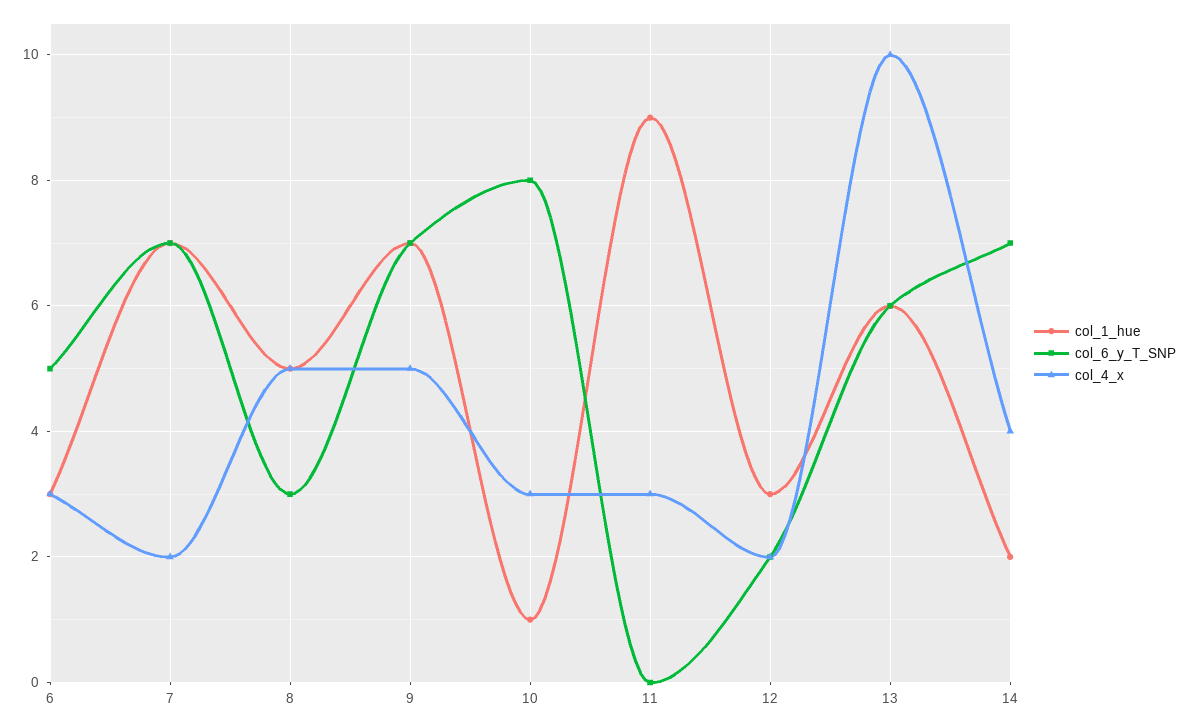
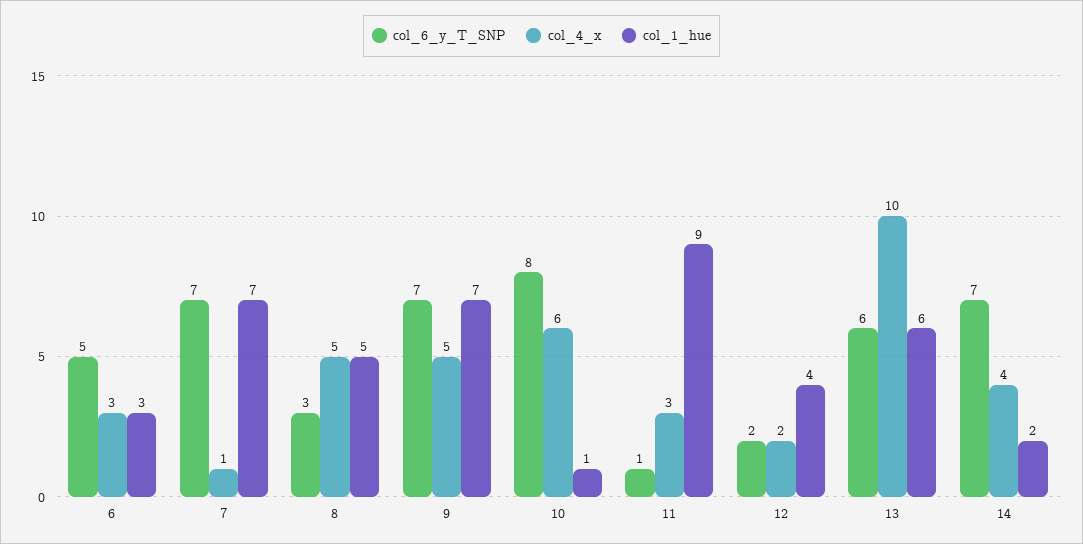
col_4_x, 7: 2 -> 1
col_4_x, 10: 3 -> 6
col_6_y_T_SNP, 11: 0 -> 1
col_1_hue, 12: 3 -> 4

